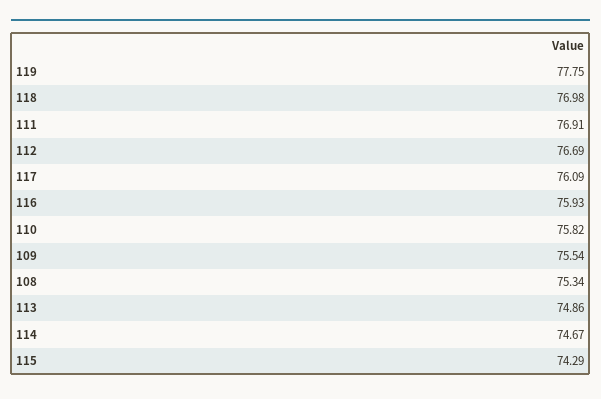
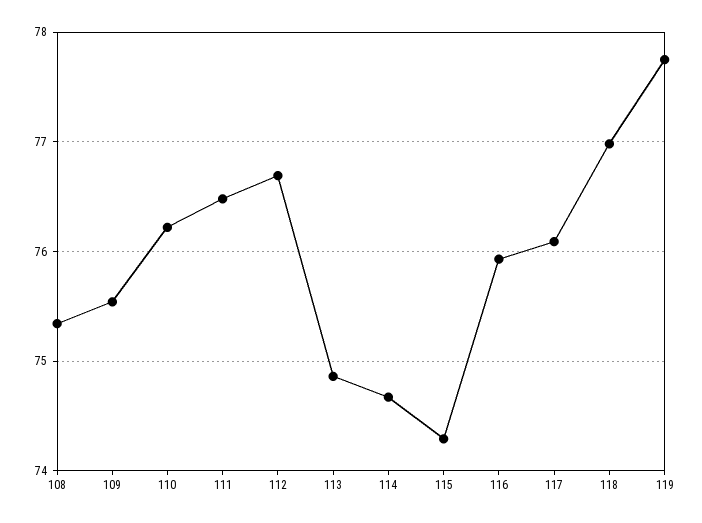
111: 76.91 -> 76.5
110: 75.82 -> 76.2

